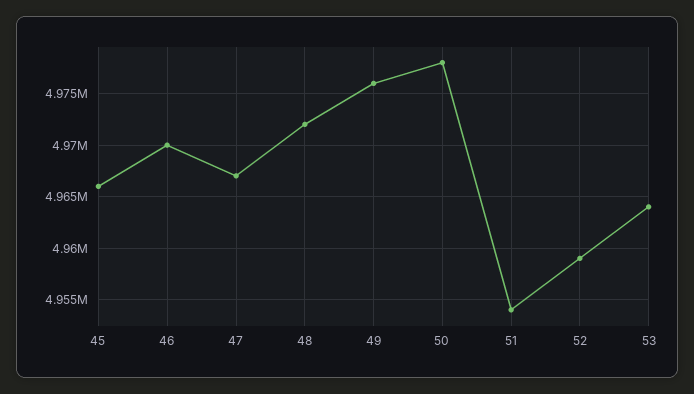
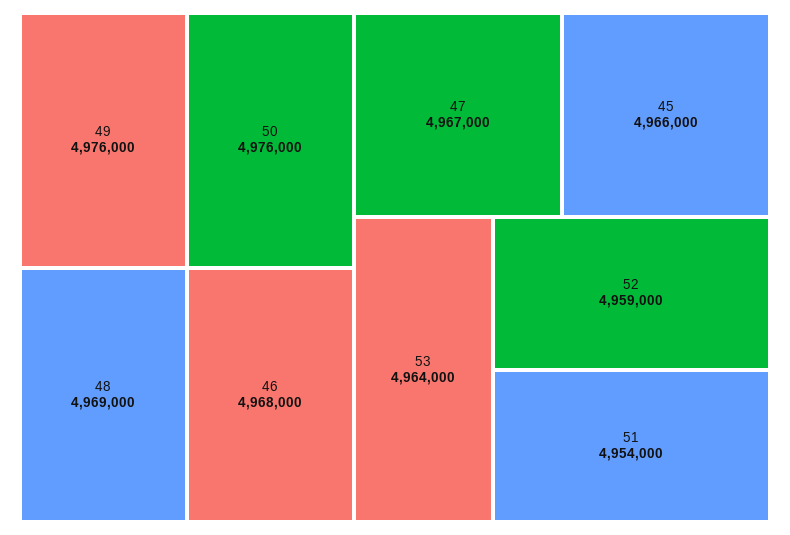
46: 4970000 -> 4968000
48: 4972000 -> 4969000
50: 4978000 -> 4976000

